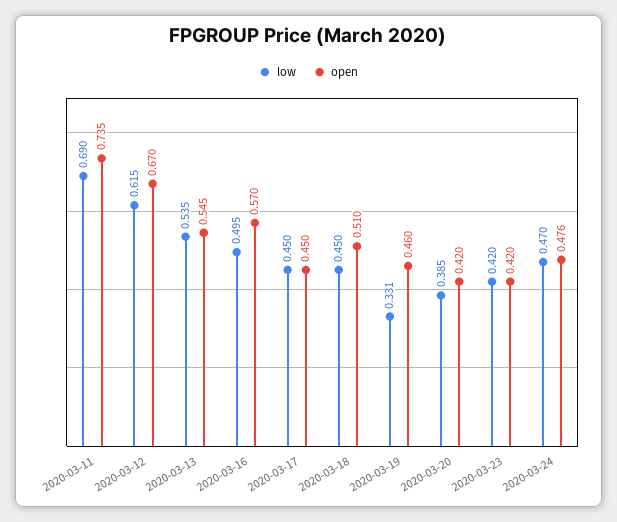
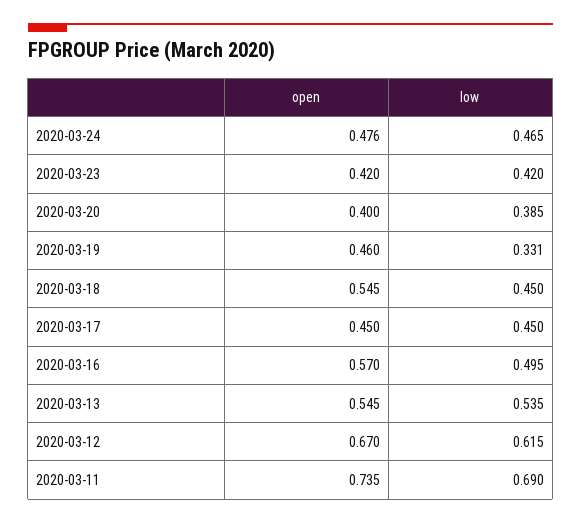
open, 2020-03-18: 0.51 -> 0.545
open, 2020-03-20: 0.42 -> 0.4
low, 2020-03-24: 0.47 -> 0.465

